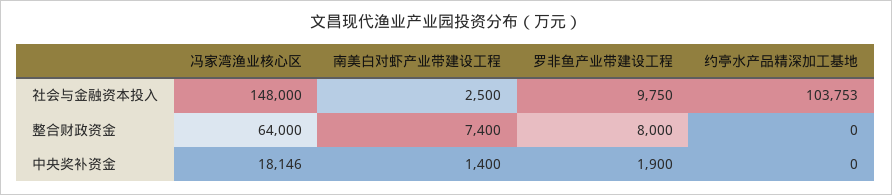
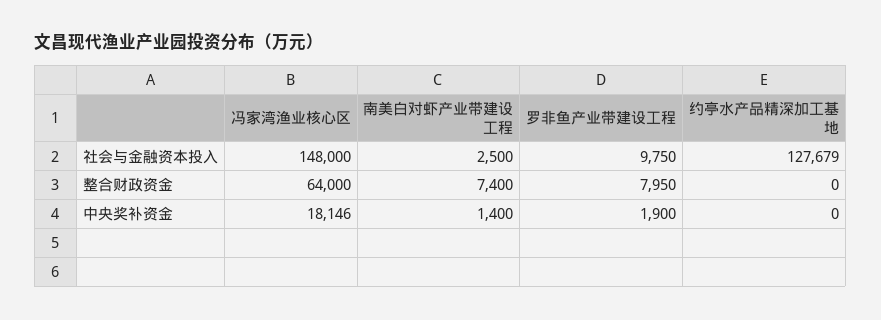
约亭水产品精深加工基地, 社会与金融资本投入: 103753 -> 127679
罗非鱼产业带建设工程, 整合财政资金: 8000 -> 7950

